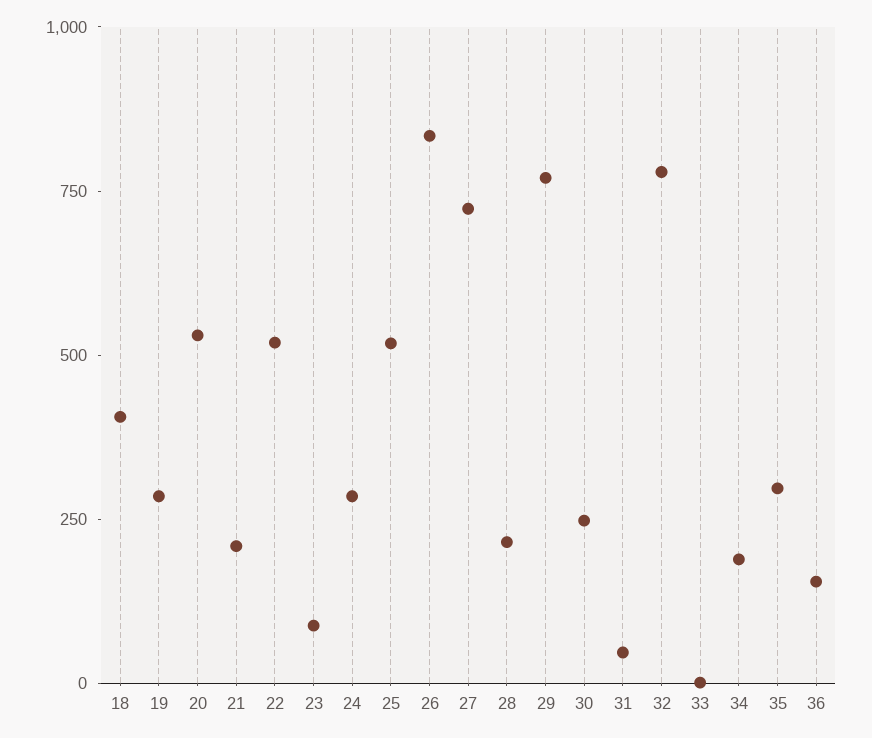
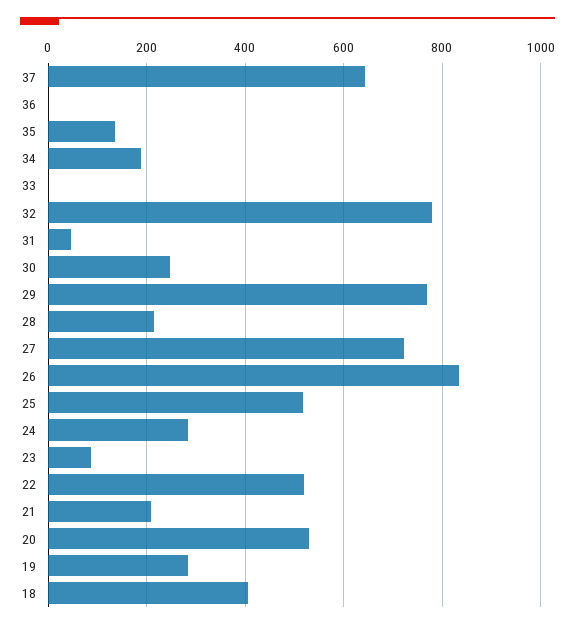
35: 300 -> 140
36: 150 -> 0
37: none -> 640

